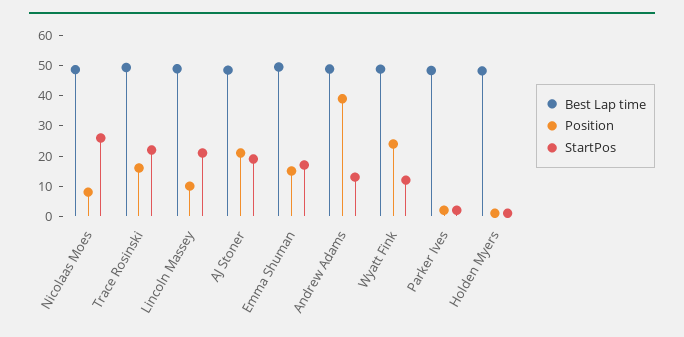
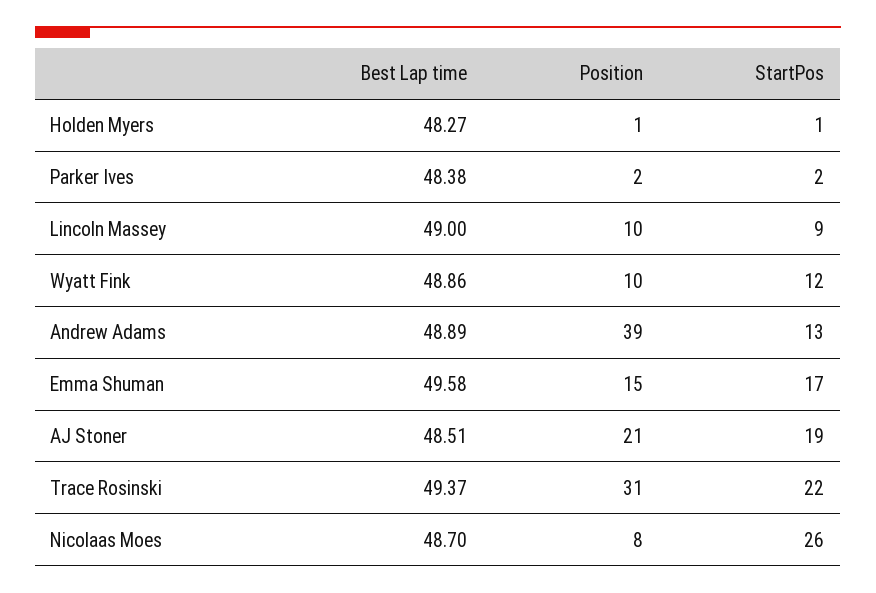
Position, Trace Rosinski: 15 -> 31
StartPos, Lincoln Massey: 20 -> 9
Position, Wyatt Fink: 25 -> 10

